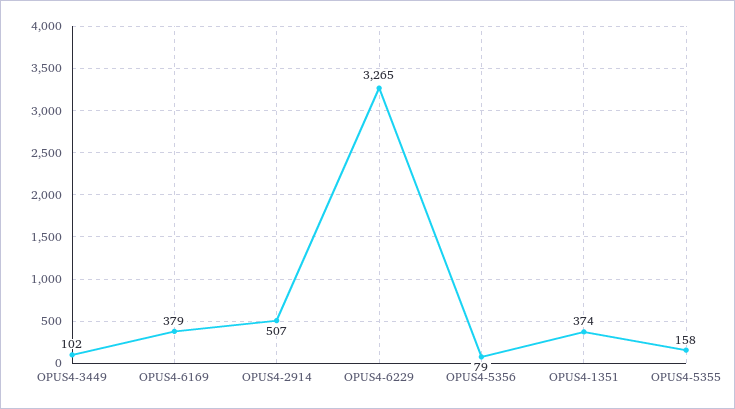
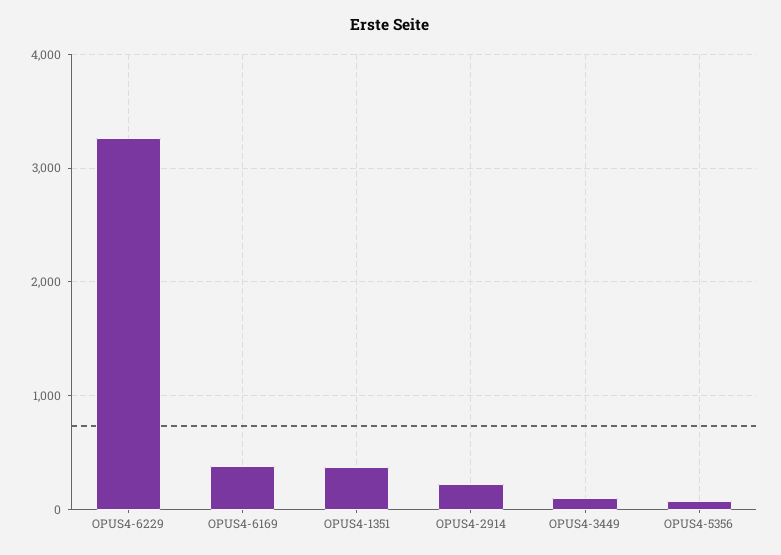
OPUS4-2914: 507 -> 200
OPUS4-5355: 158 -> none

